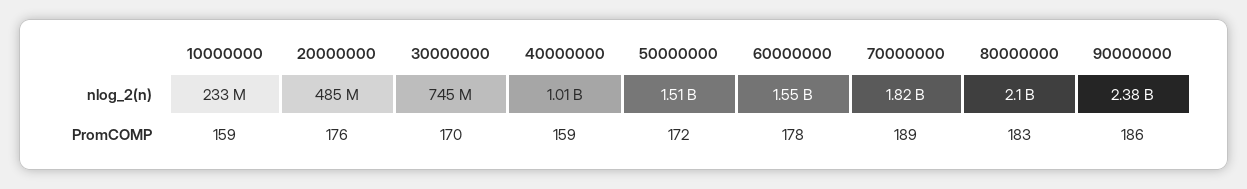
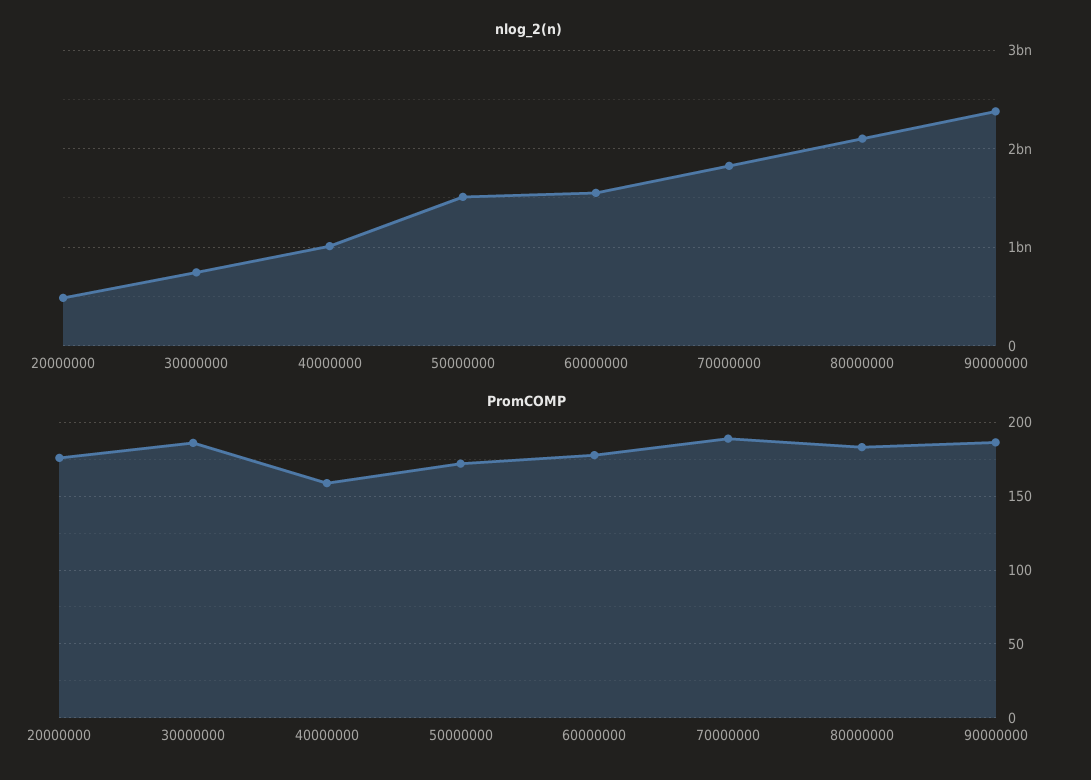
nlog_2(n), 10000000: 233000000 -> none
PromCOMP, 10000000: 159 -> none
PromCOMP, 30000000: 170 -> 185

